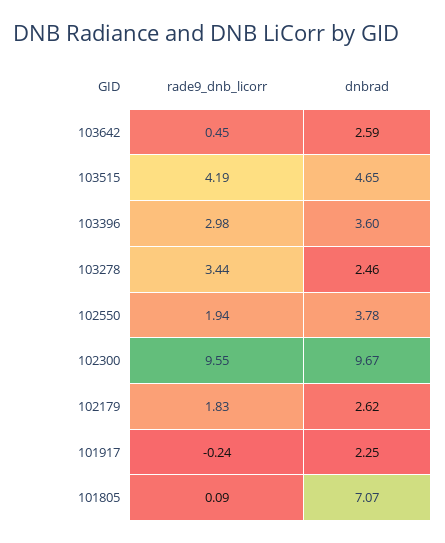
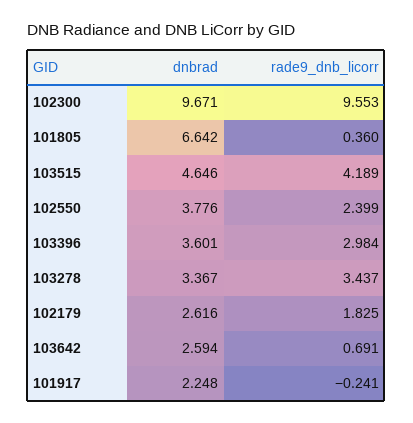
rade9_dnb_licorr, 103642: 0.45 -> 0.691
dnbrad, 103278: 2.46 -> 3.367
rade9_dnb_licorr, 102550: 1.94 -> 2.399
rade9_dnb_licorr, 101805: 0.09 -> 0.36
dnbrad, 101805: 7.07 -> 6.642

